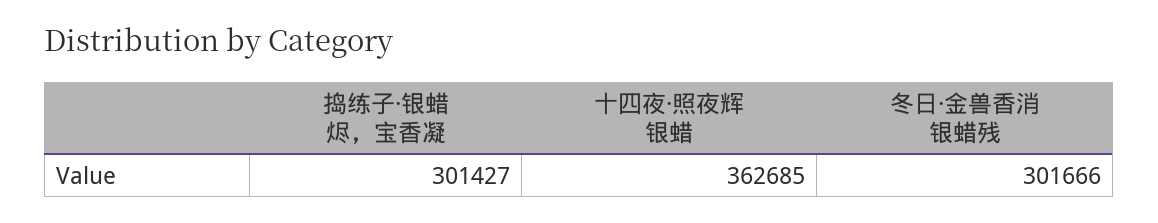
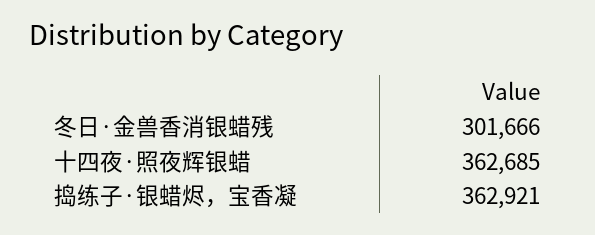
捣练子·银蜡烬，宝香凝: 301427 -> 362921

